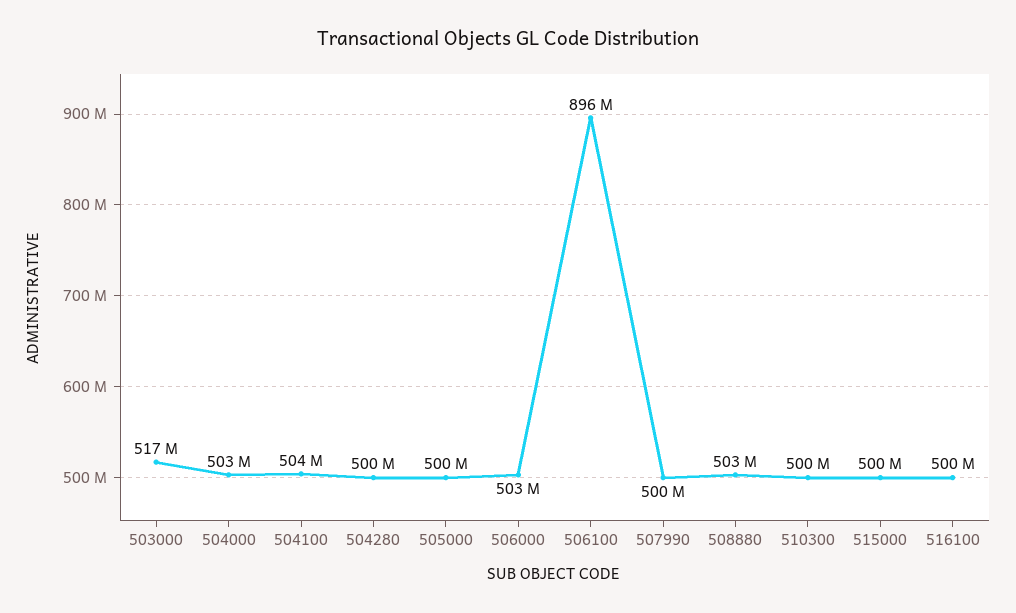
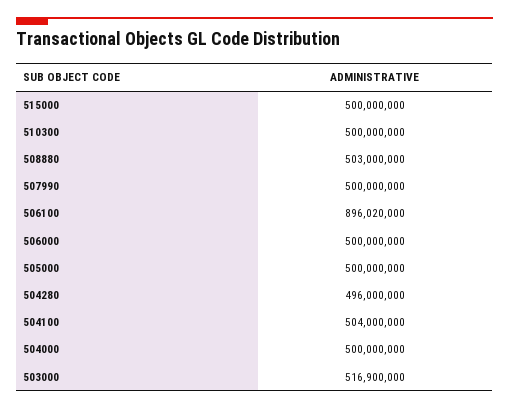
504000: 503000000 -> 500000000
504280: 500000000 -> 496000000
506000: 503000000 -> 500000000
516100: 500000000 -> none

